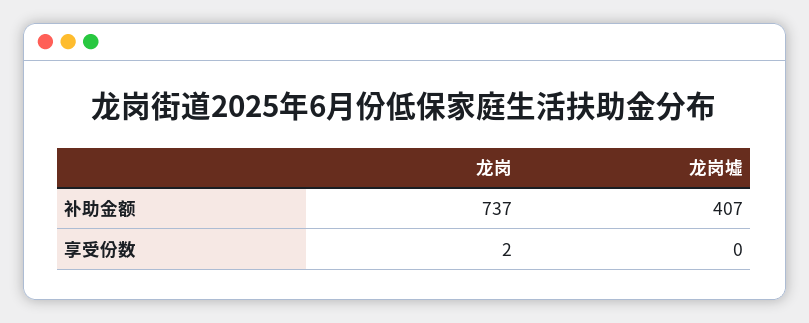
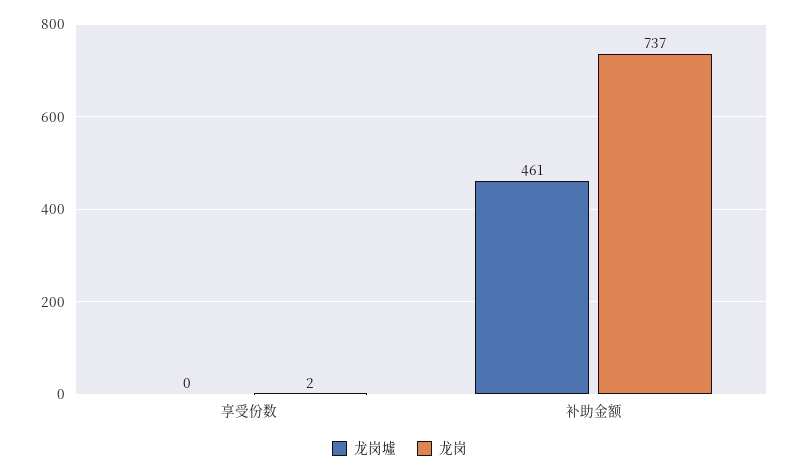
龙岗墟, 补助金额: 407 -> 461

